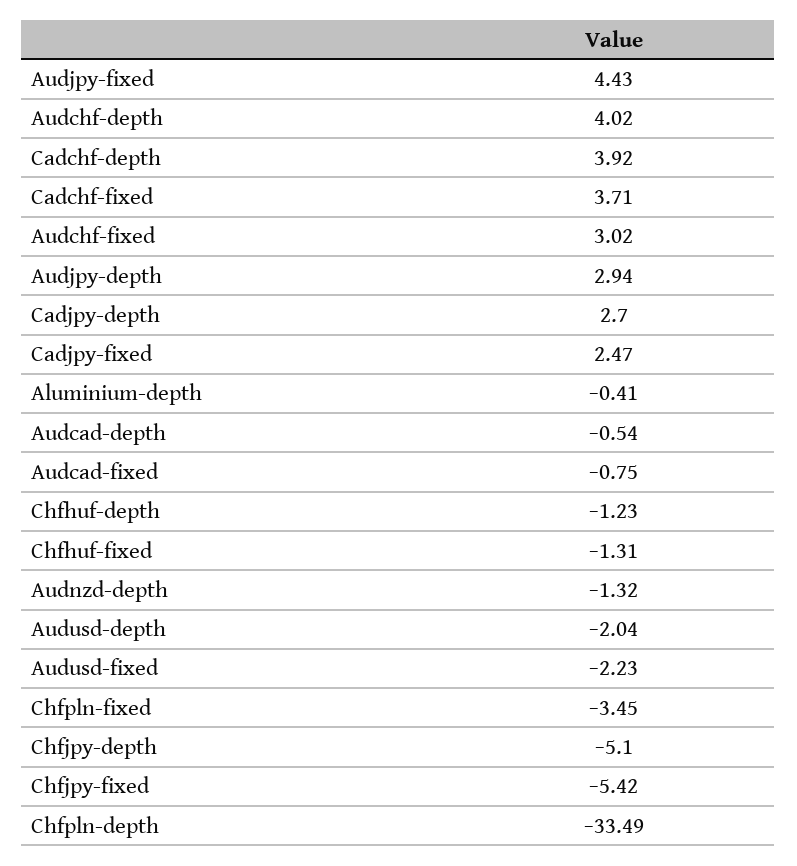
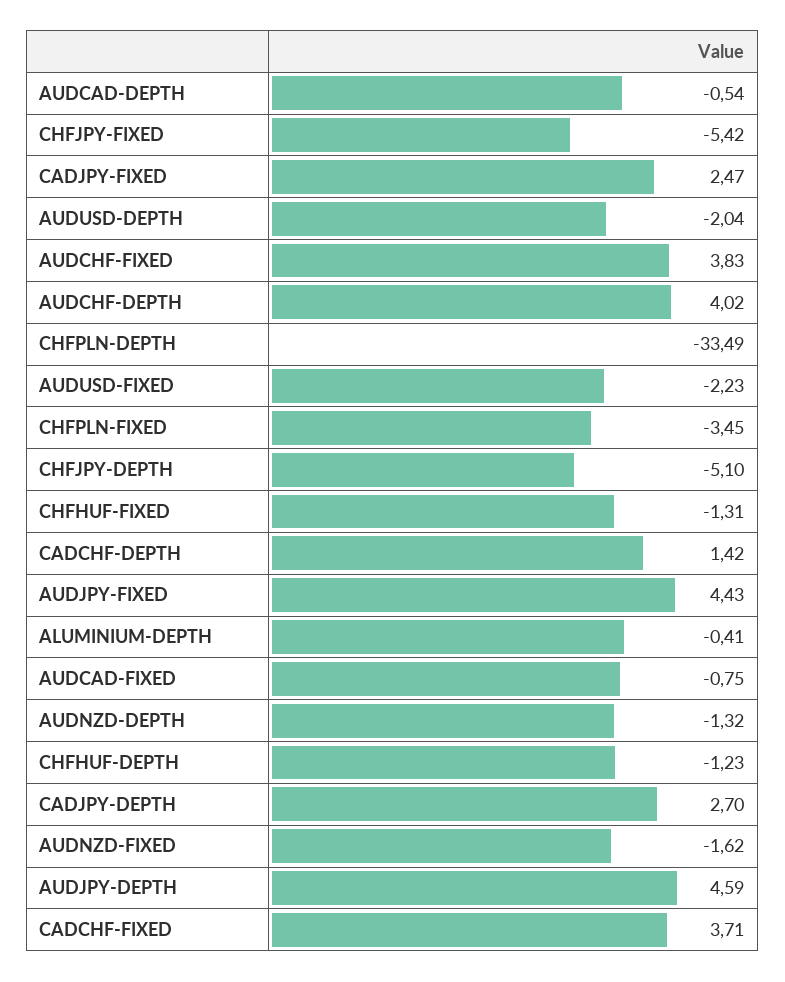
Cadchf-depth: 3.92 -> 1.42
Audchf-fixed: 3.02 -> 3.83
Audjpy-depth: 2.94 -> 4.59
AUDNZD-FIXED: none -> -1.62

